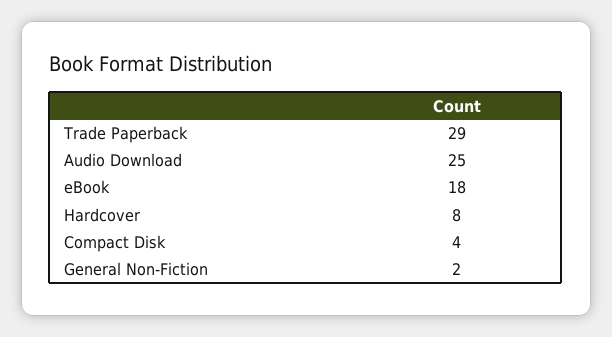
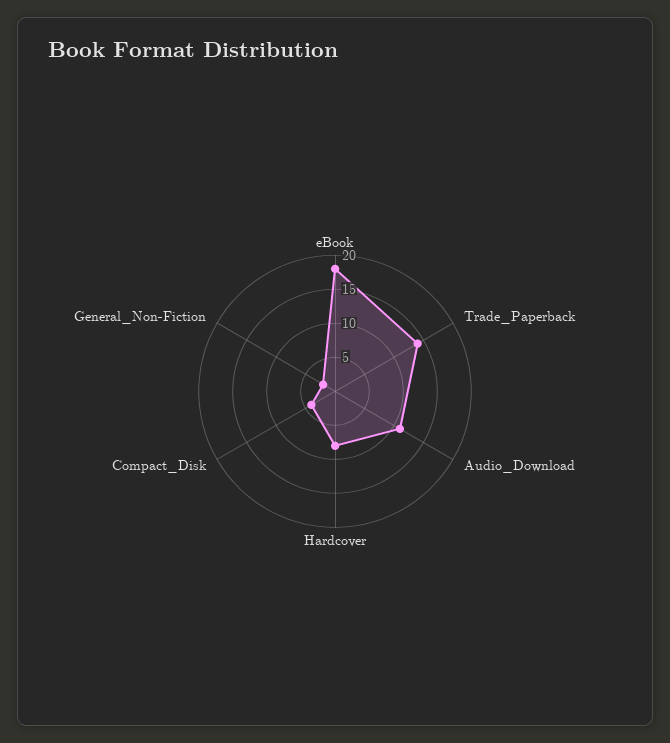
Trade Paperback: 29 -> 15
Audio Download: 25 -> 10

